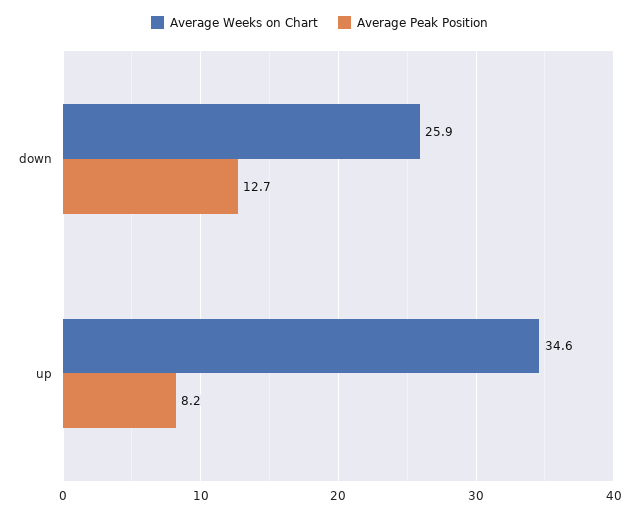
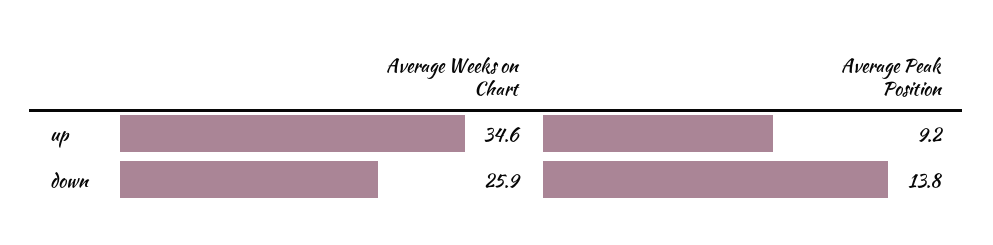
Average Peak Position, down: 12.7 -> 13.8
Average Peak Position, up: 8.2 -> 9.2

